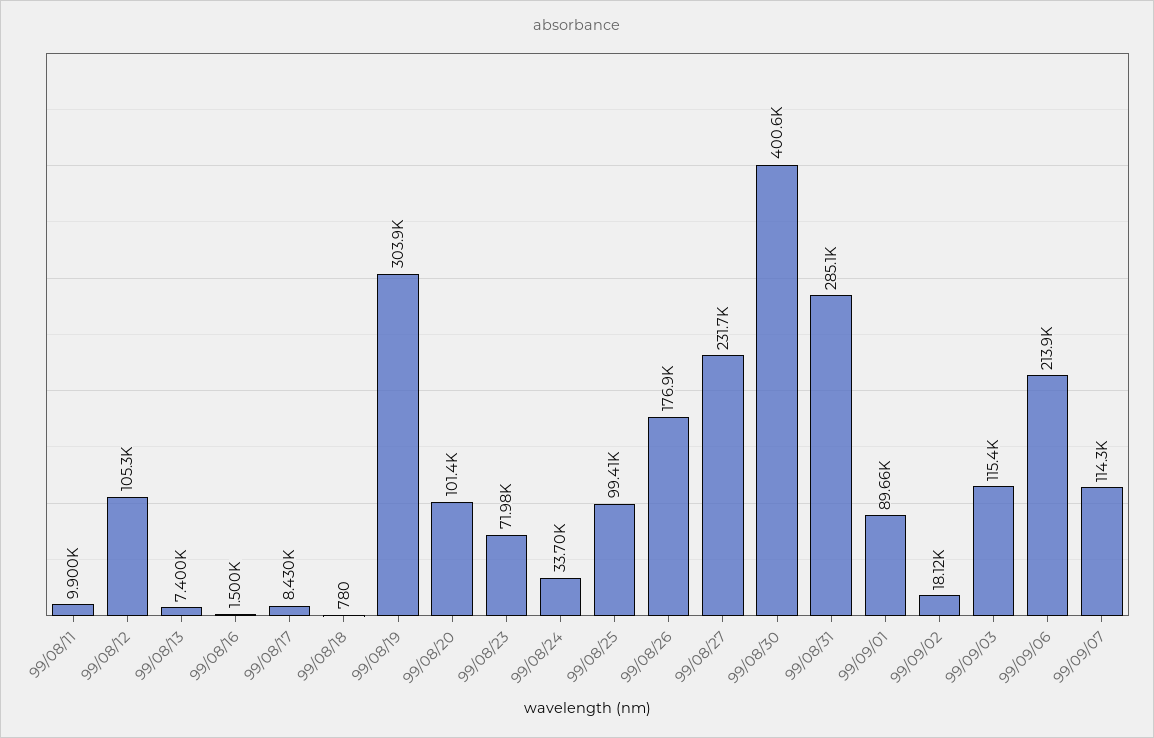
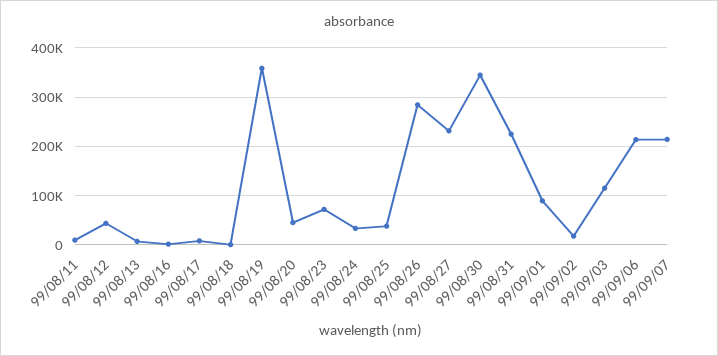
99/08/12: 105300 -> 40000
99/08/19: 303900 -> 360000
99/08/20: 101400 -> 40000
99/08/25: 99410 -> 40000
99/08/26: 176900 -> 280000
99/08/30: 400600 -> 340000
99/08/31: 285100 -> 220000
99/09/07: 114300 -> 220000

